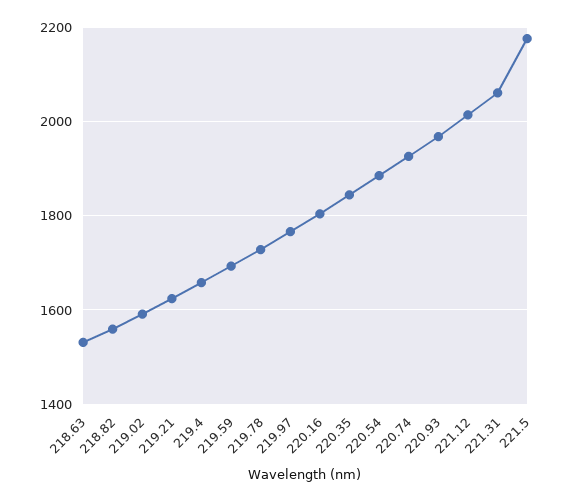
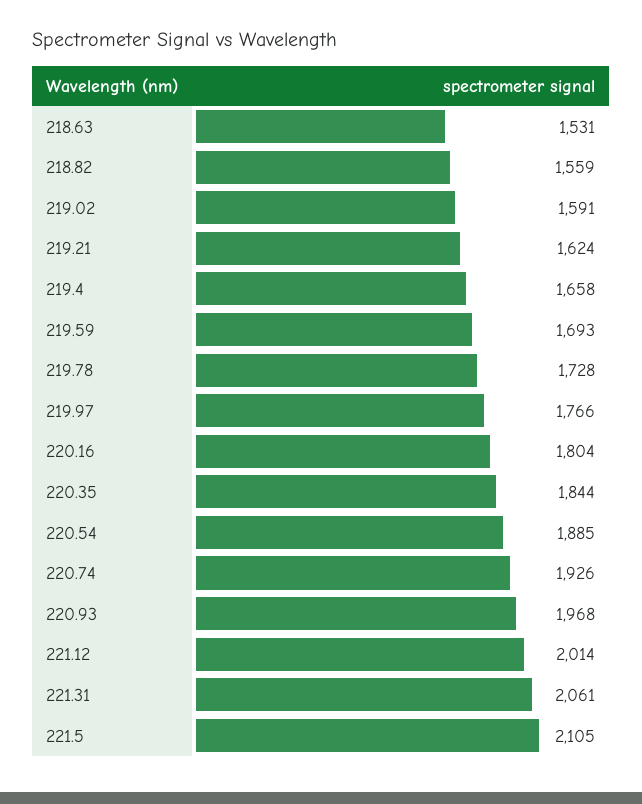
221.5: 2180 -> 2105

